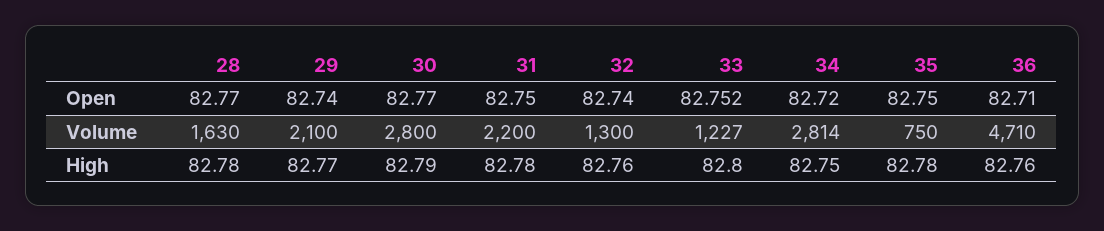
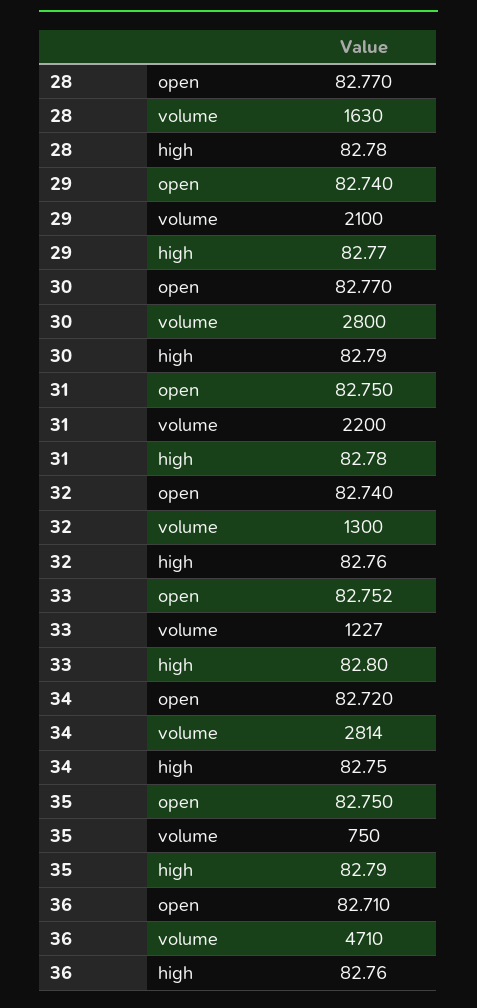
35, High: 82.78 -> 82.79

